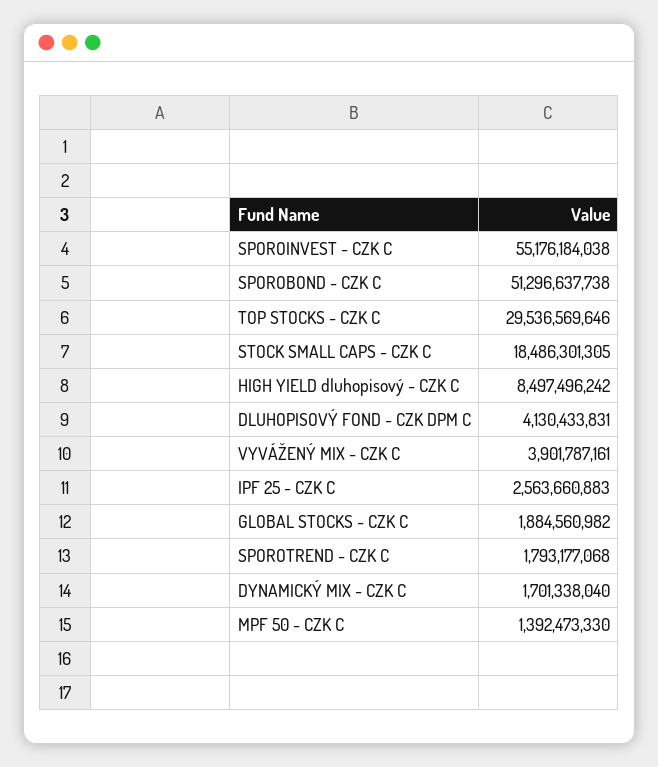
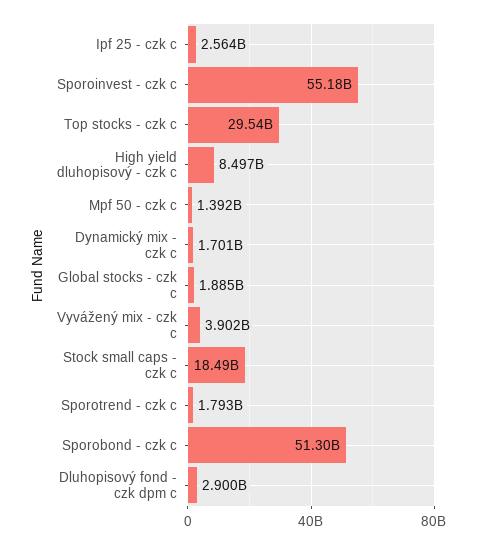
DLUHOPISOVÝ FOND - CZK DPM C: 4130433831 -> 2900000000

